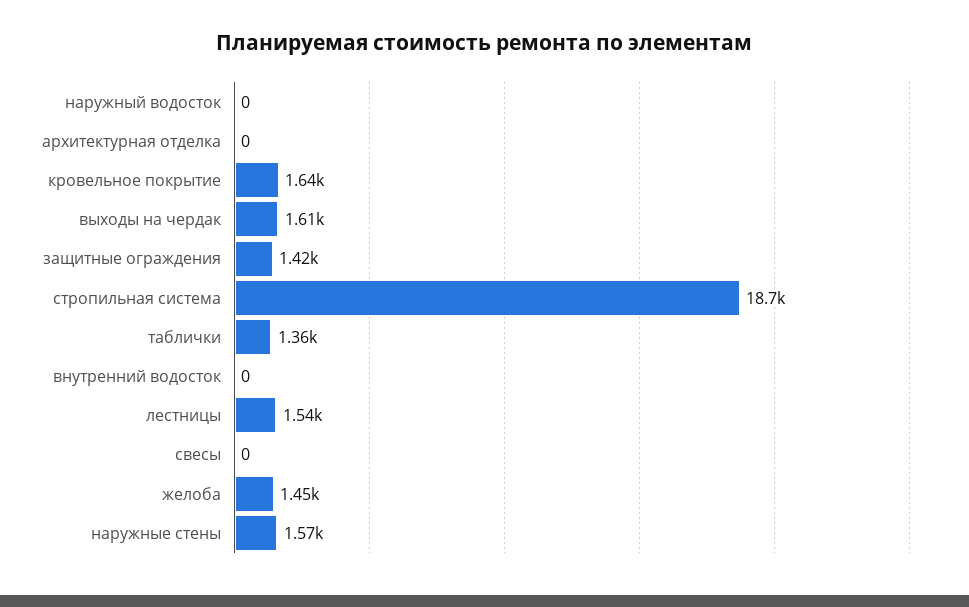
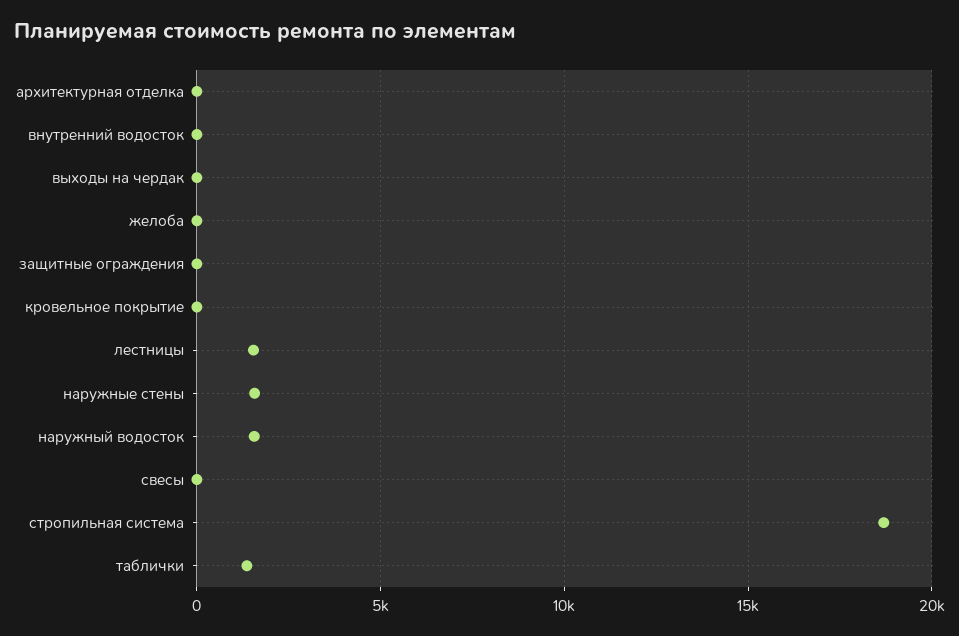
наружный водосток: 0 -> 1500
кровельное покрытие: 1640 -> 0
выходы на чердак: 1610 -> 0
защитные ограждения: 1420 -> 0
желоба: 1450 -> 0

